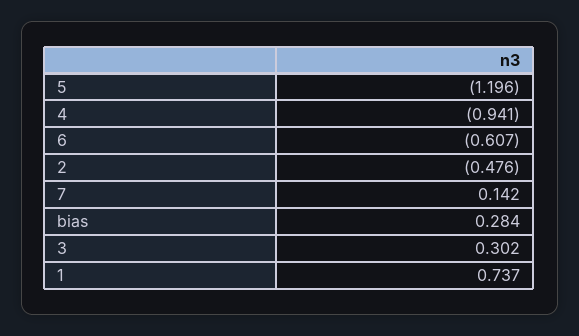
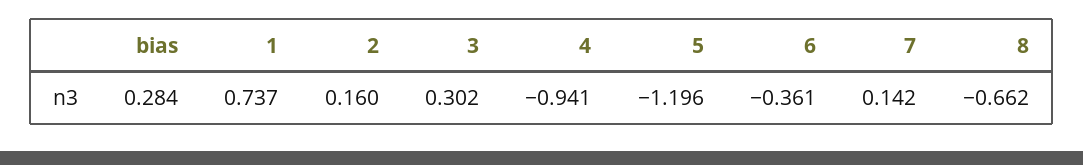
6: -0.607 -> -0.361
2: -0.476 -> 0.16
8: none -> -0.662

